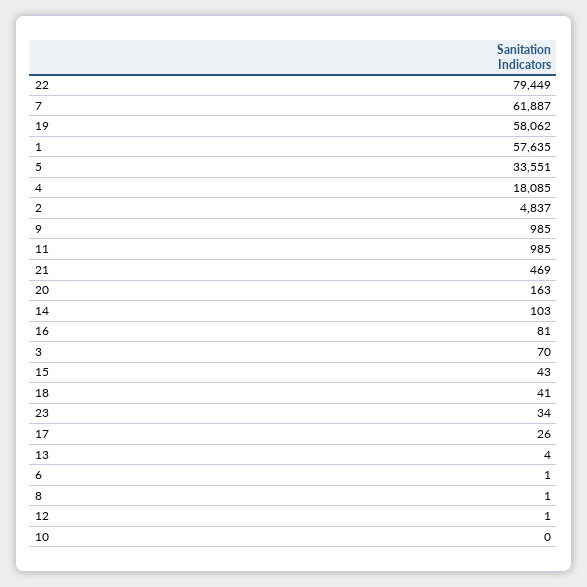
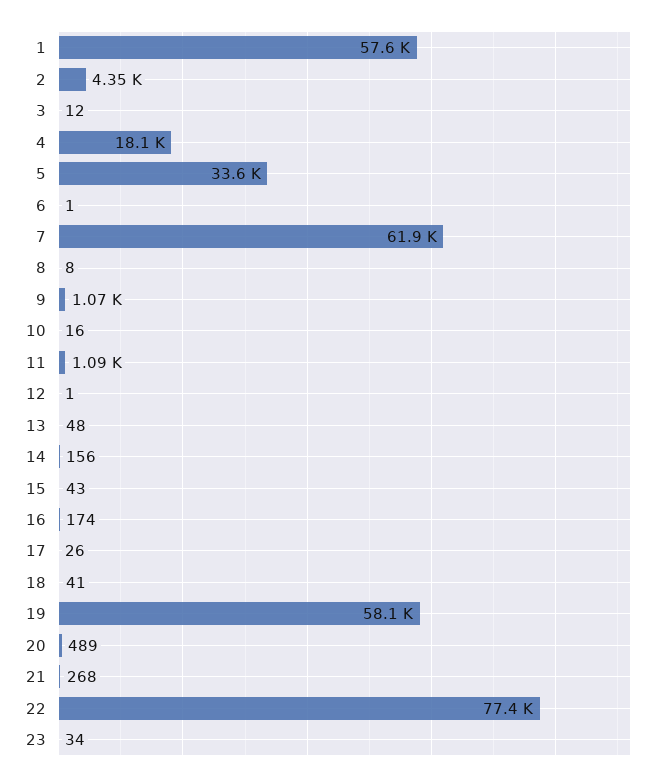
22: 79449 -> 77400
2: 4837 -> 4350
9: 985 -> 1070
11: 985 -> 1090
21: 469 -> 268
20: 163 -> 489
14: 103 -> 156
16: 81 -> 174
3: 70 -> 12
13: 4 -> 48
8: 1 -> 8
10: 0 -> 16

